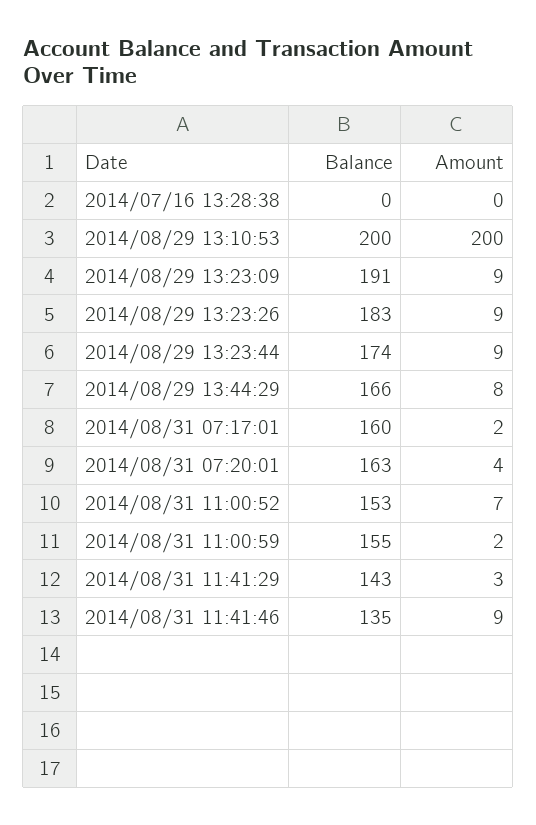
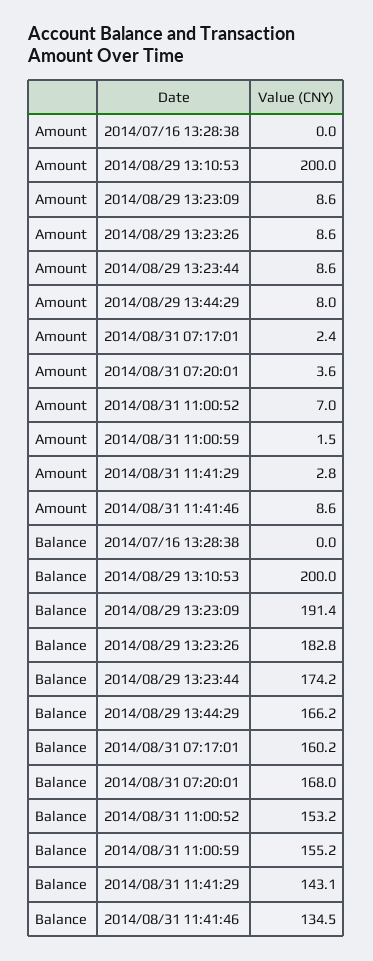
Balance, 2014/08/31 07:20:01: 163 -> 168

